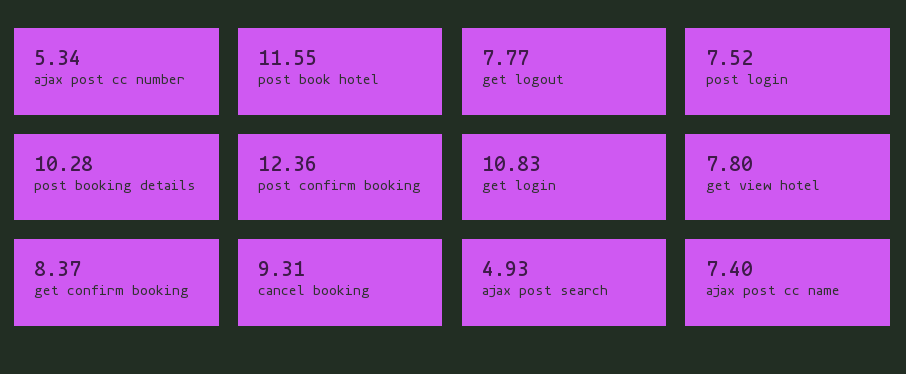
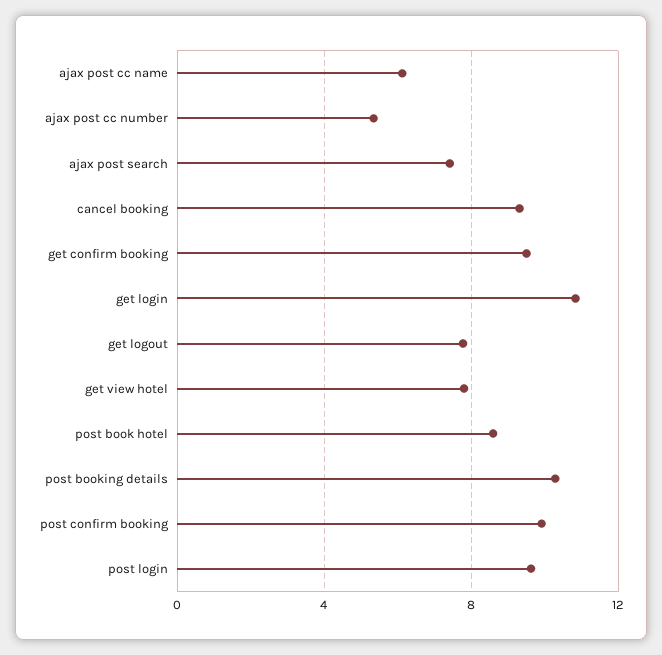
post book hotel: 11.55 -> 8.5
post login: 7.52 -> 9.5
post confirm booking: 12.36 -> 10
get confirm booking: 8.37 -> 9.5
ajax post search: 4.93 -> 7.5
ajax post cc name: 7.4 -> 6

